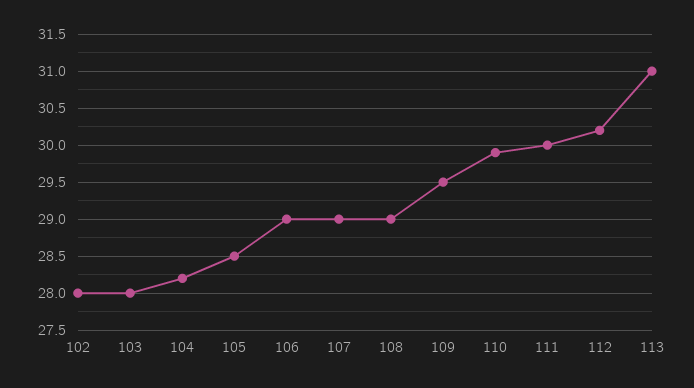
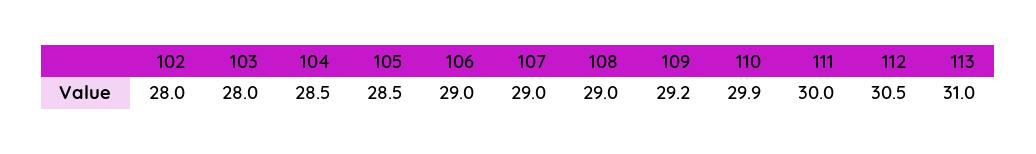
104: 28.2 -> 28.5
109: 29.5 -> 29.2
112: 30.2 -> 30.5

